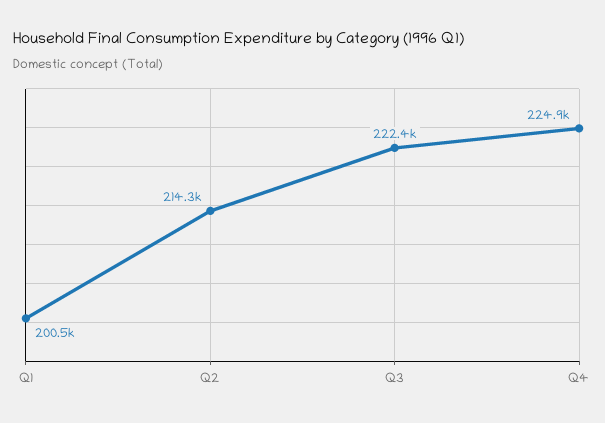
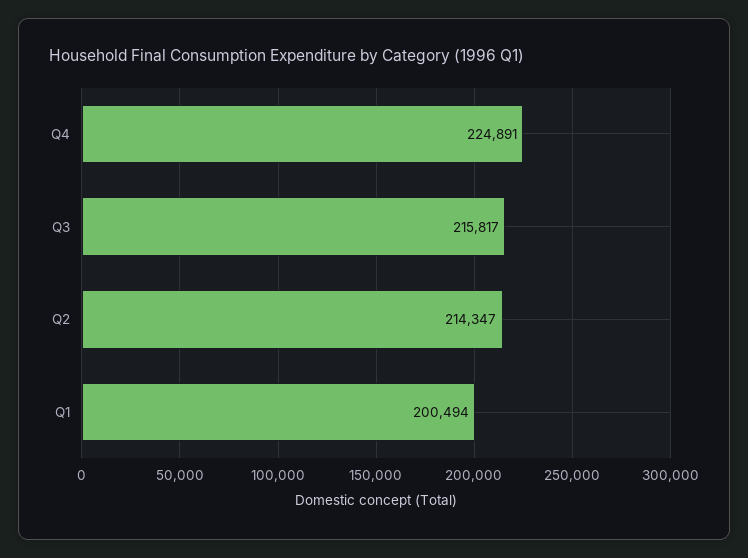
Q3: 222400 -> 215817

